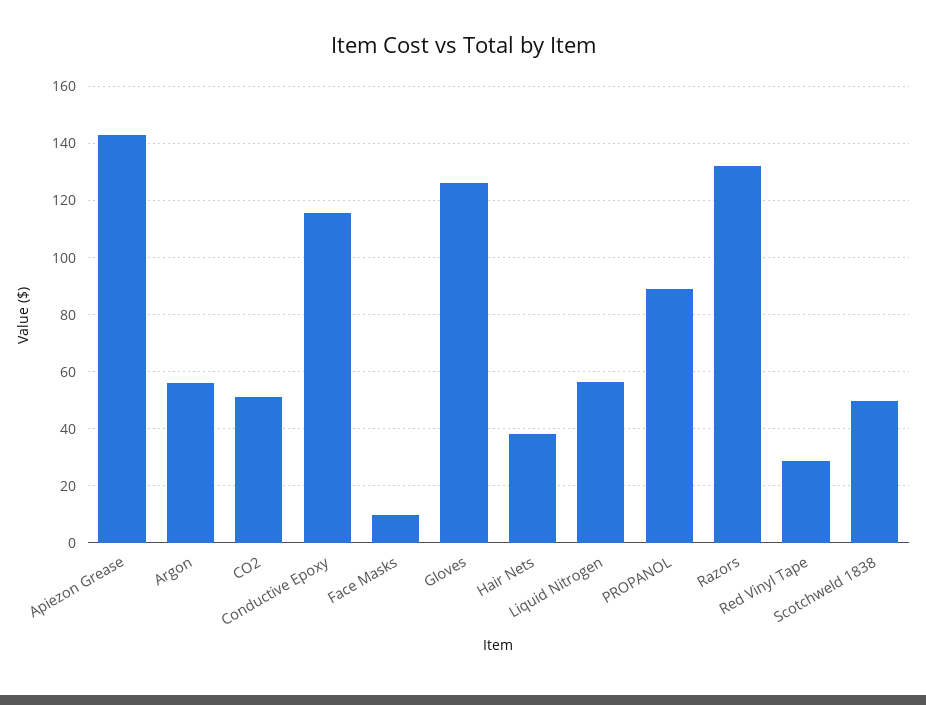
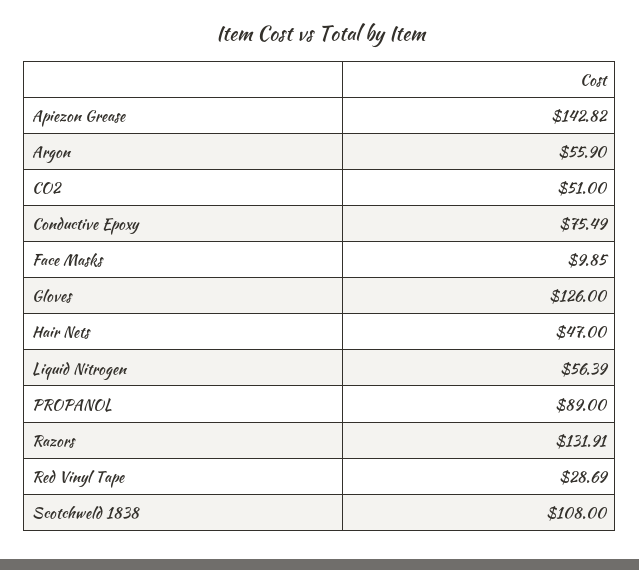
Conductive Epoxy: 115 -> 75.49
Hair Nets: 37.5 -> 47
Scotchweld 1838: 50 -> 108

